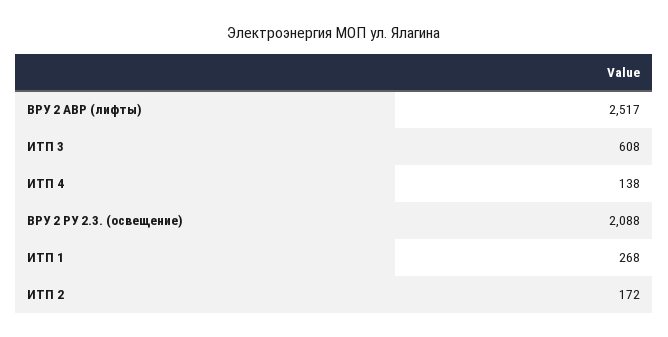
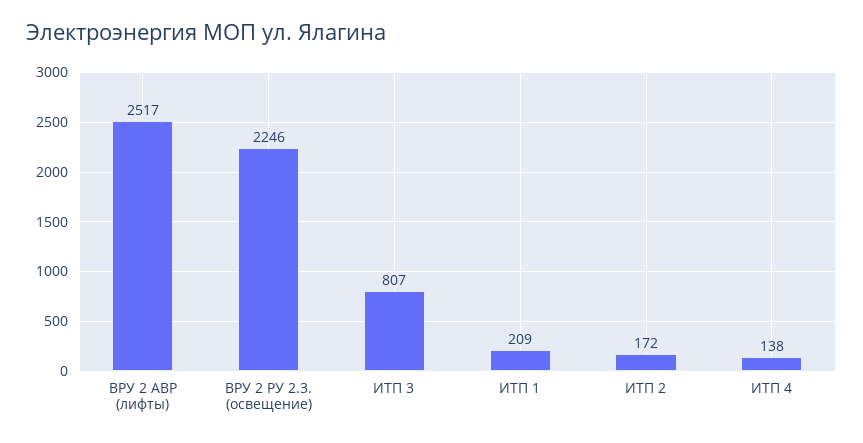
ИТП 3: 608 -> 807
ВРУ 2 РУ 2.3. (освещение): 2088 -> 2246
ИТП 1: 268 -> 209

